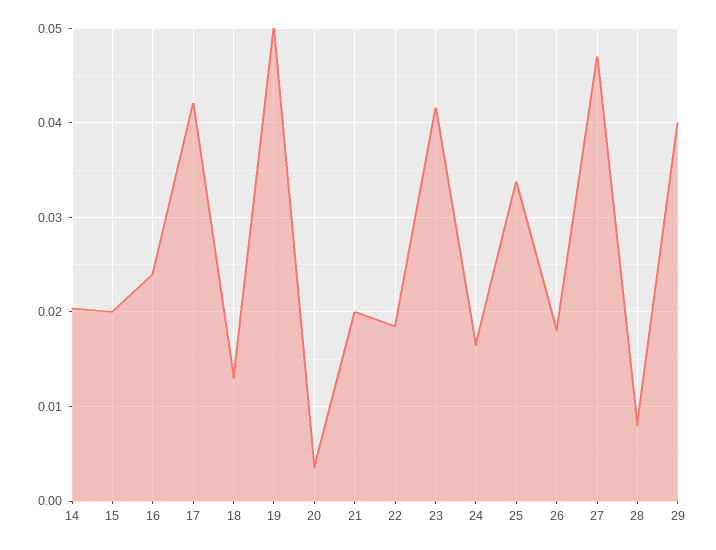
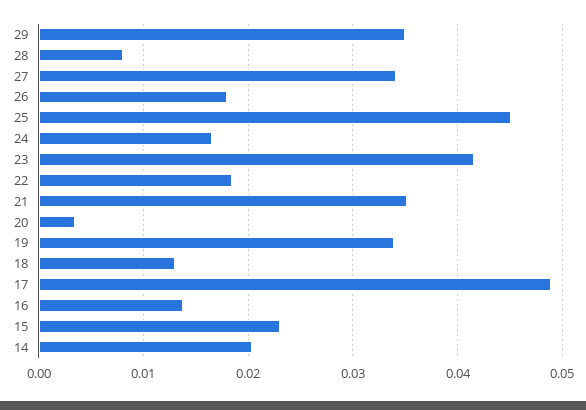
15: 0.02 -> 0.023
16: 0.024 -> 0.014
17: 0.042 -> 0.049
19: 0.05 -> 0.034
21: 0.02 -> 0.035
25: 0.034 -> 0.045
27: 0.047 -> 0.034
29: 0.04 -> 0.035

